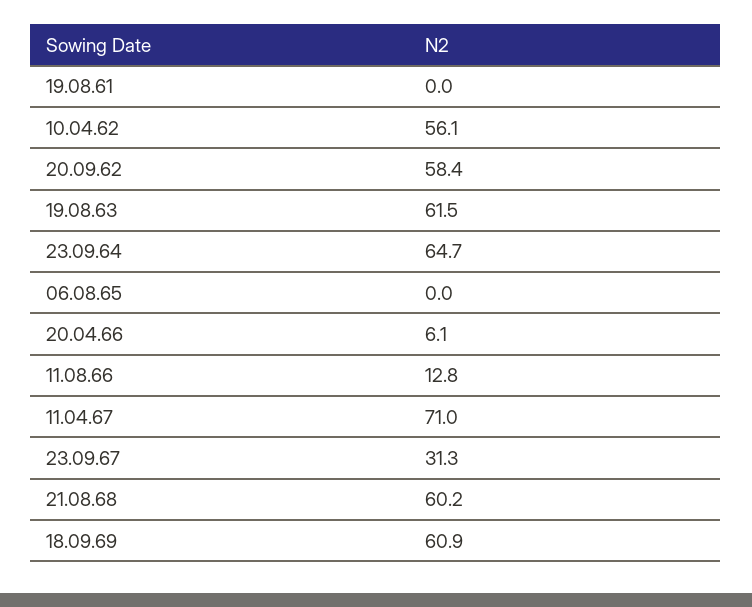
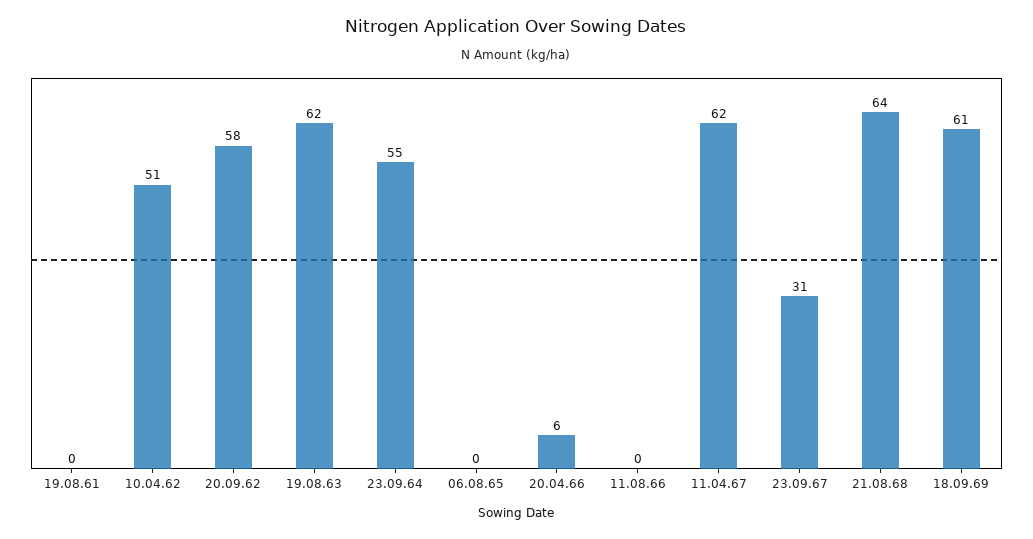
10.04.62: 56.1 -> 51
23.09.64: 64.7 -> 55
11.08.66: 12.8 -> 0
11.04.67: 71 -> 62
21.08.68: 60.2 -> 64

